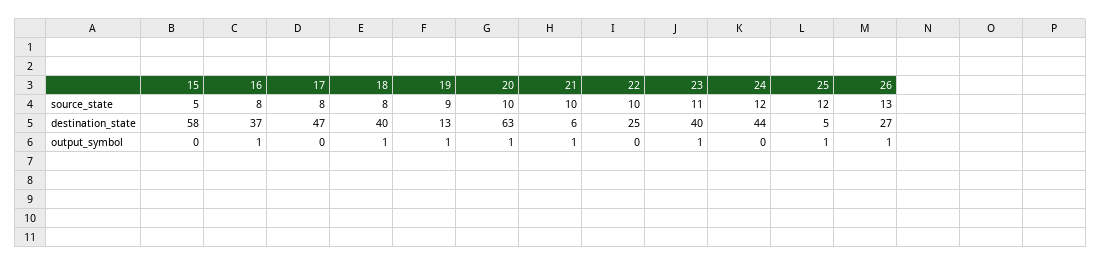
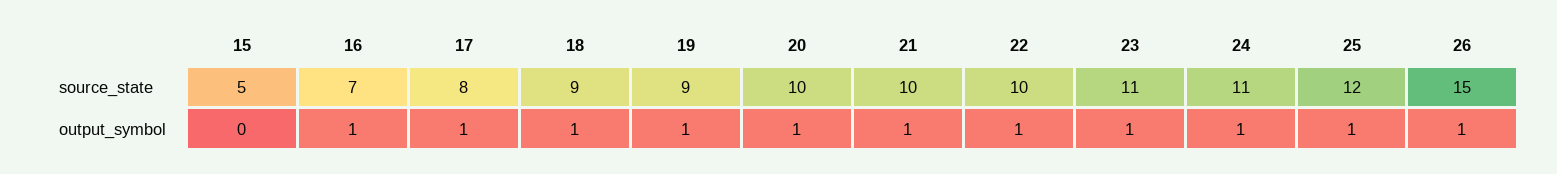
16, source_state: 8 -> 7
18, source_state: 8 -> 9
24, source_state: 12 -> 11
26, source_state: 13 -> 15
15, destination_state: 58 -> none
16, destination_state: 37 -> none
17, destination_state: 47 -> none
18, destination_state: 40 -> none
19, destination_state: 13 -> none
20, destination_state: 63 -> none
21, destination_state: 6 -> none
22, destination_state: 25 -> none
23, destination_state: 40 -> none
24, destination_state: 44 -> none
25, destination_state: 5 -> none
26, destination_state: 27 -> none
17, output_symbol: 0 -> 1
22, output_symbol: 0 -> 1
24, output_symbol: 0 -> 1

